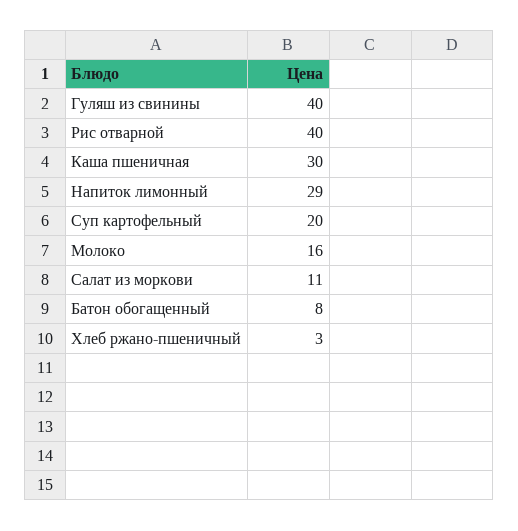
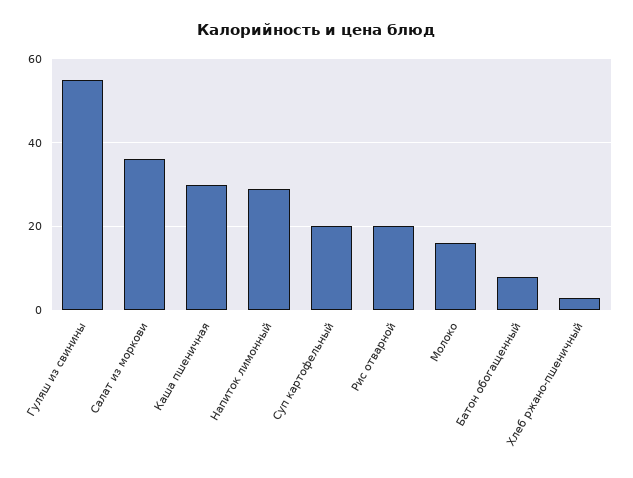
Гуляш из свинины: 40 -> 55
Рис отварной: 40 -> 20
Салат из моркови: 11 -> 35

